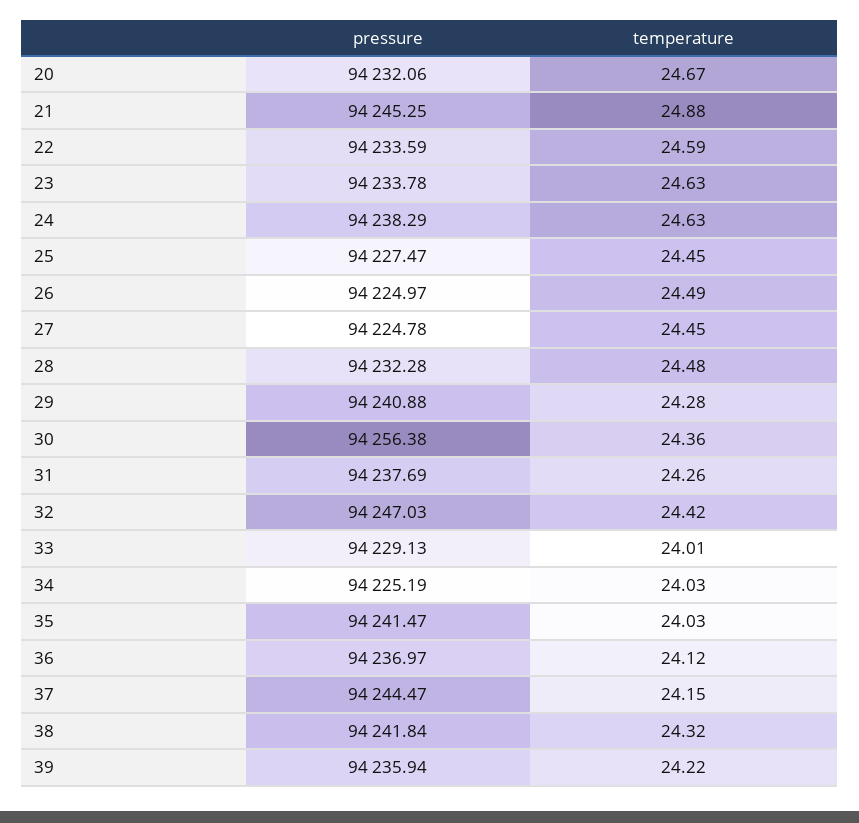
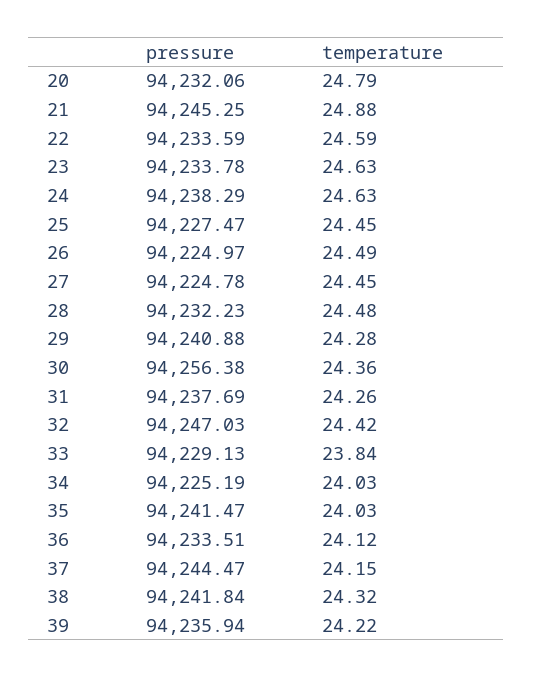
temperature, 20: 24.67 -> 24.79
pressure, 28: 94232.28 -> 94232.23
temperature, 33: 24.01 -> 23.84
pressure, 36: 94236.97 -> 94233.51

